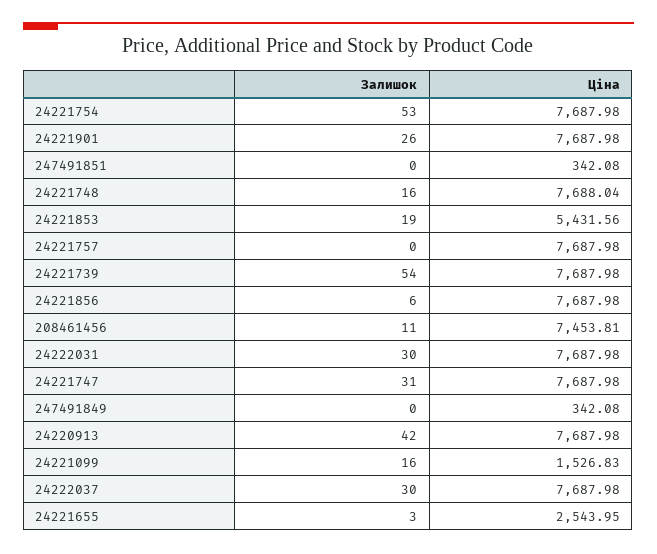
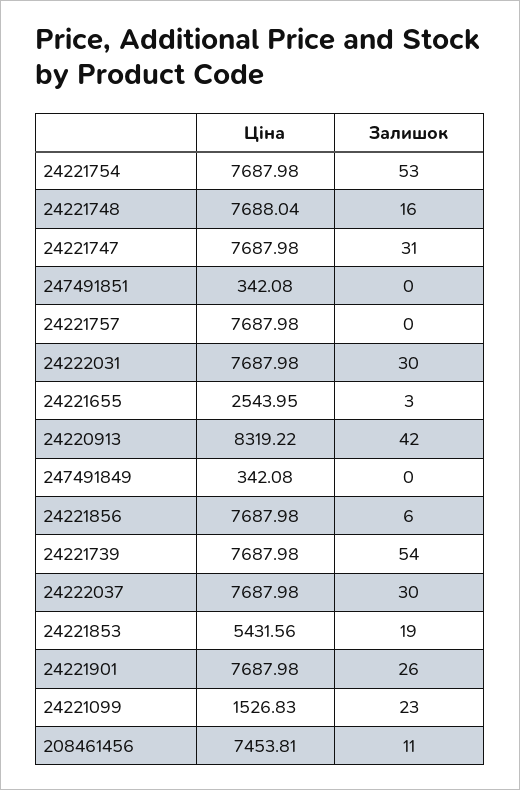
Ціна, 24220913: 7687.98 -> 8319.22
Залишок, 24221099: 16 -> 23

